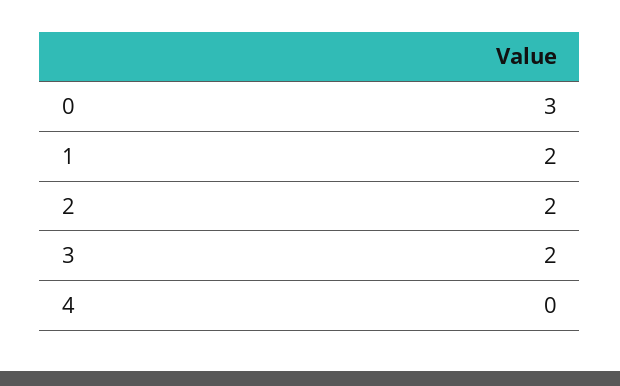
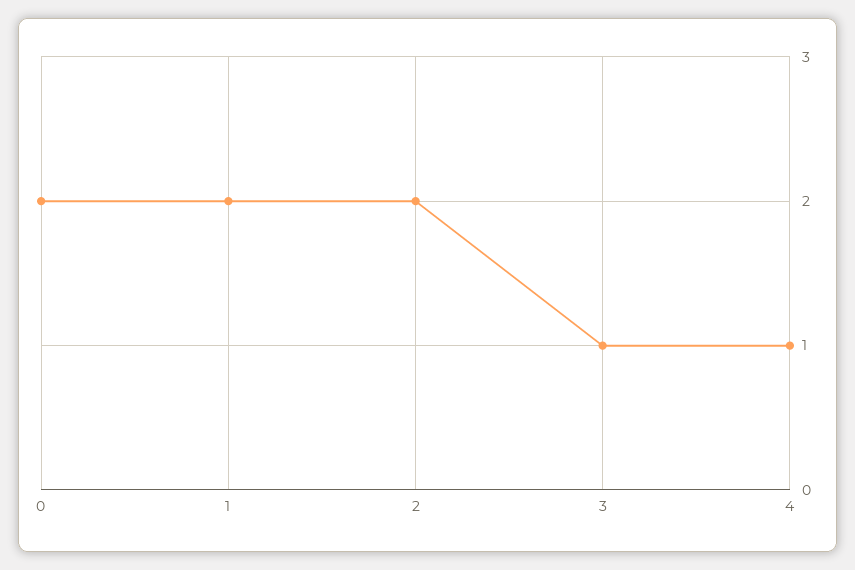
0: 3 -> 2
3: 2 -> 1
4: 0 -> 1

